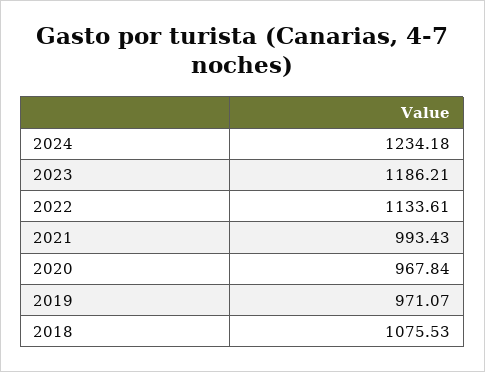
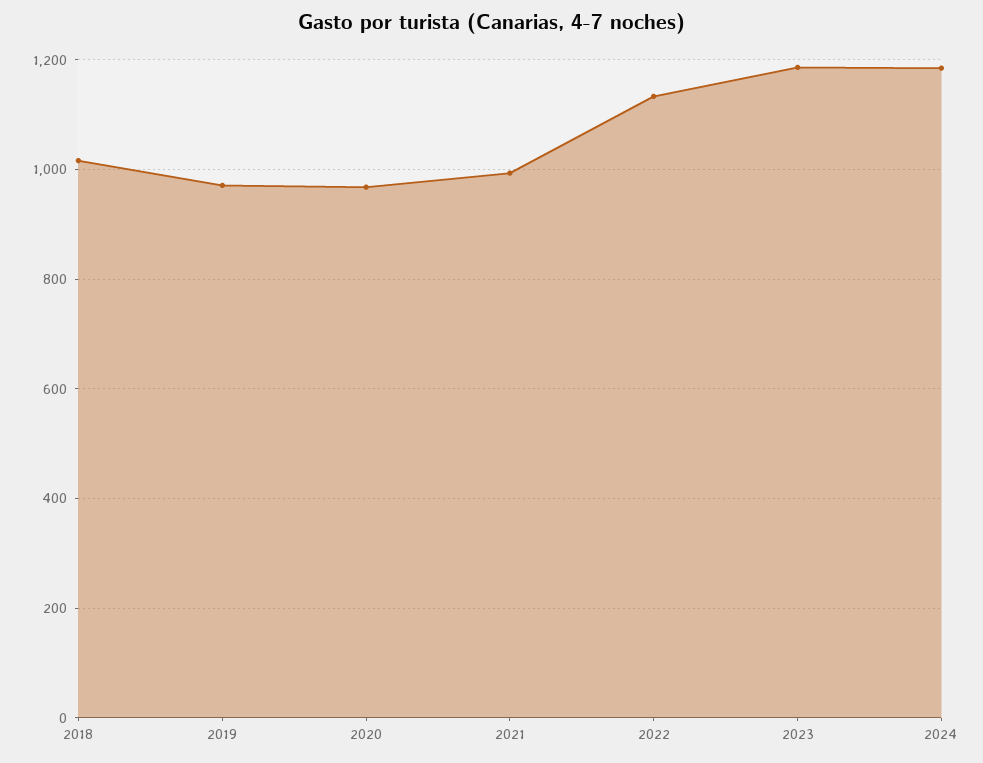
2024: 1234.18 -> 1180
2018: 1075.53 -> 1020

